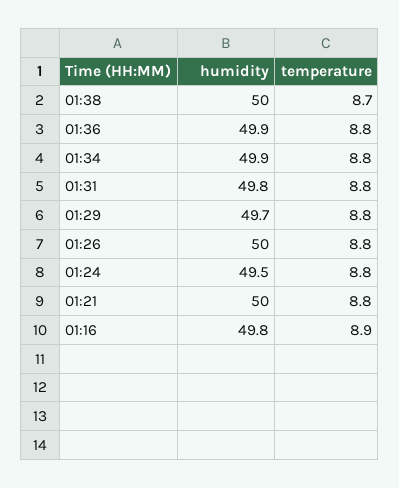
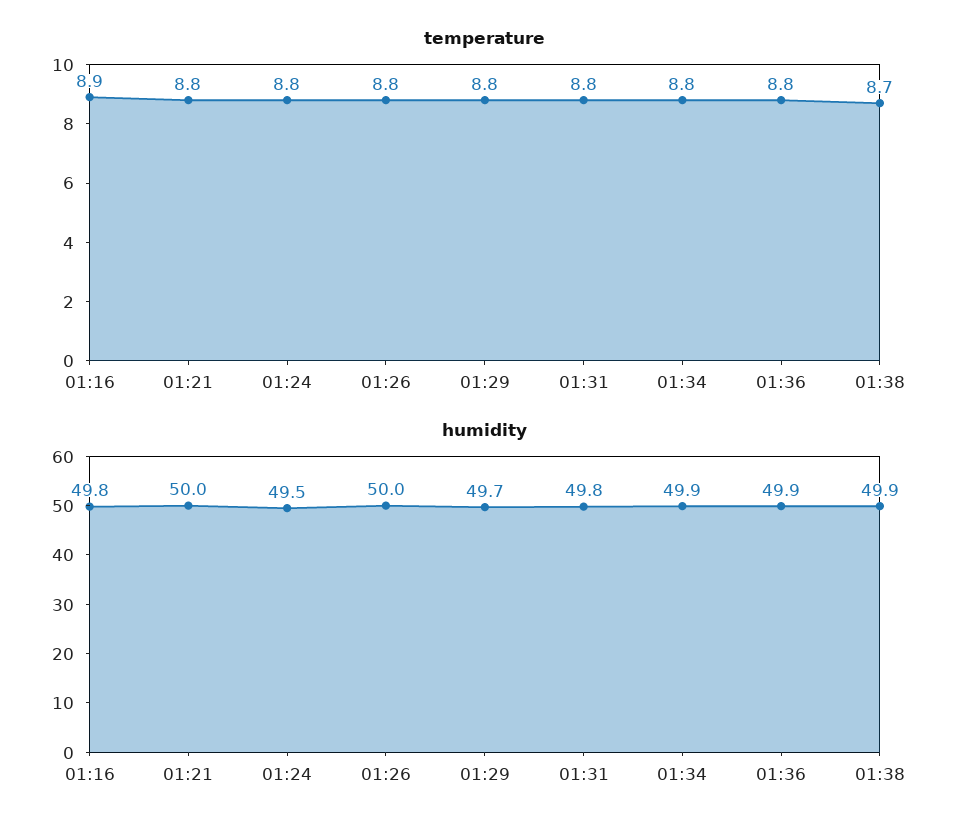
humidity, 01:38: 50 -> 49.9

